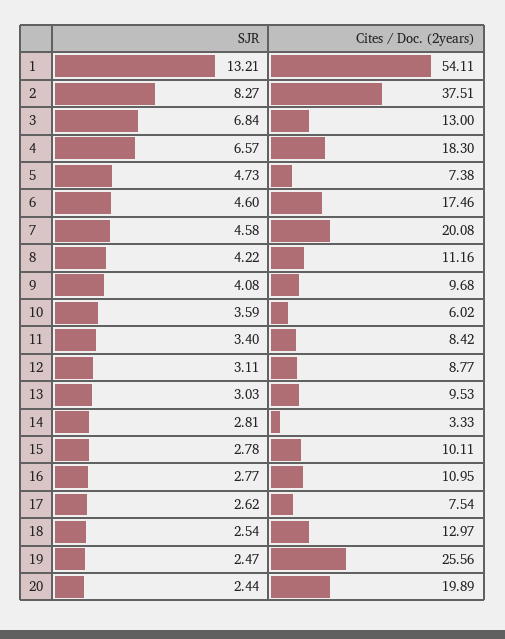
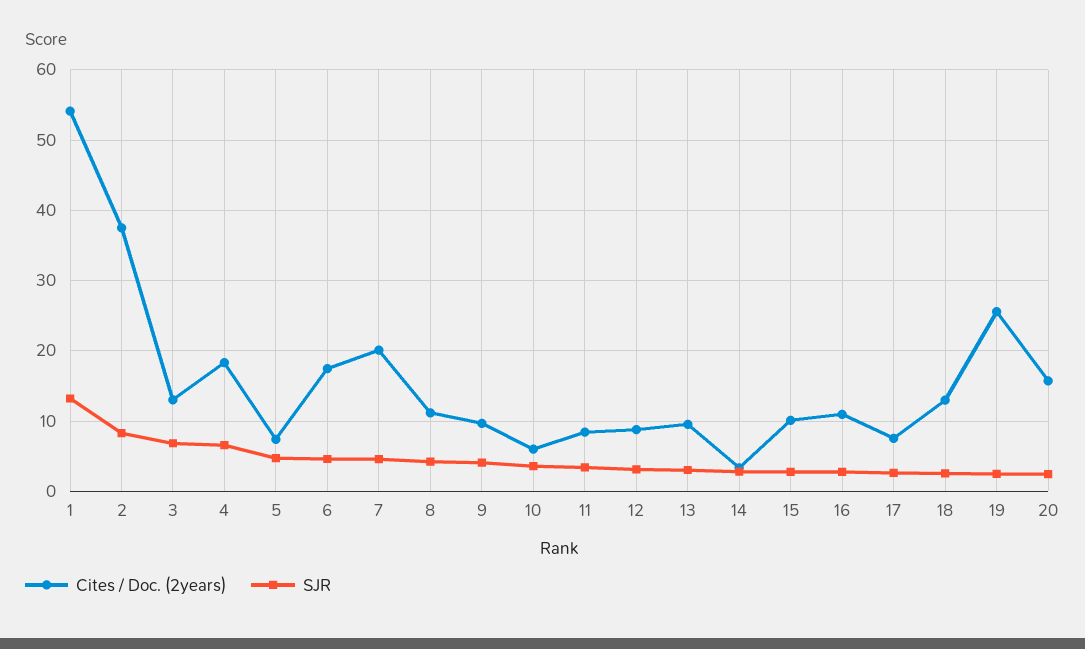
Cites / Doc. (2years), 20: 19.89 -> 16

